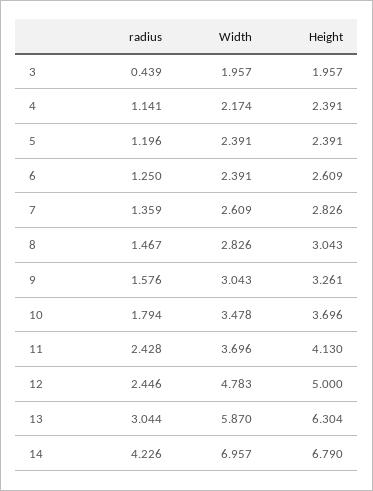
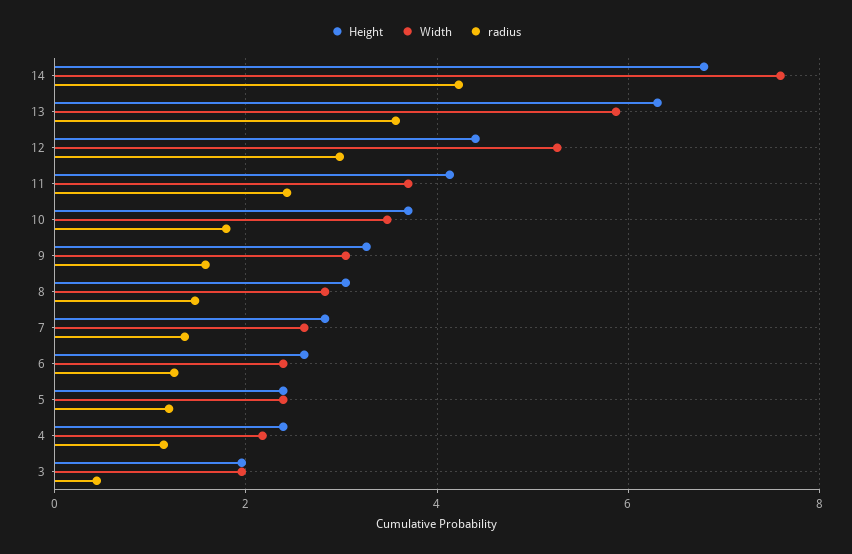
radius, 12: 2.446 -> 3
Width, 12: 4.783 -> 5.2
Height, 12: 5 -> 4.4
radius, 13: 3.044 -> 3.6
Width, 14: 6.957 -> 7.6

